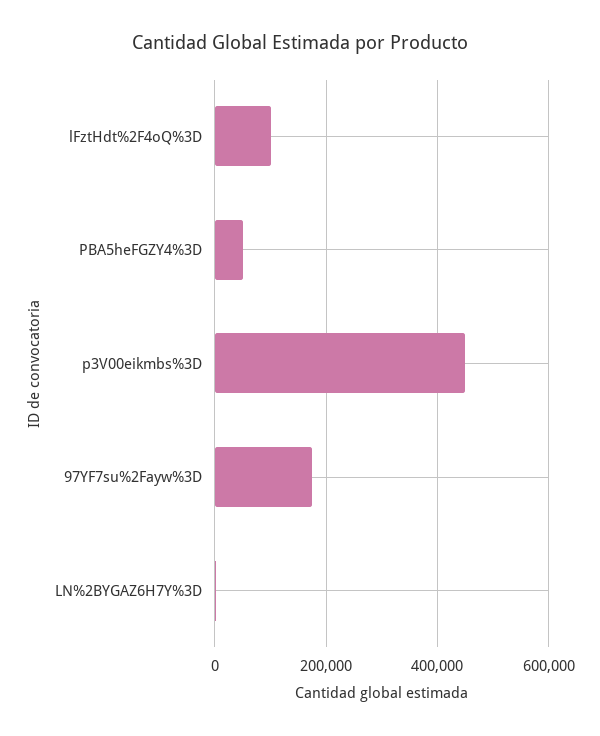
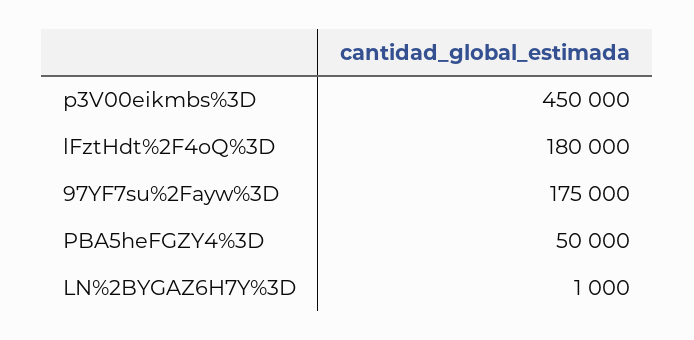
lFztHdt%2F4oQ%3D: 100000 -> 180000

